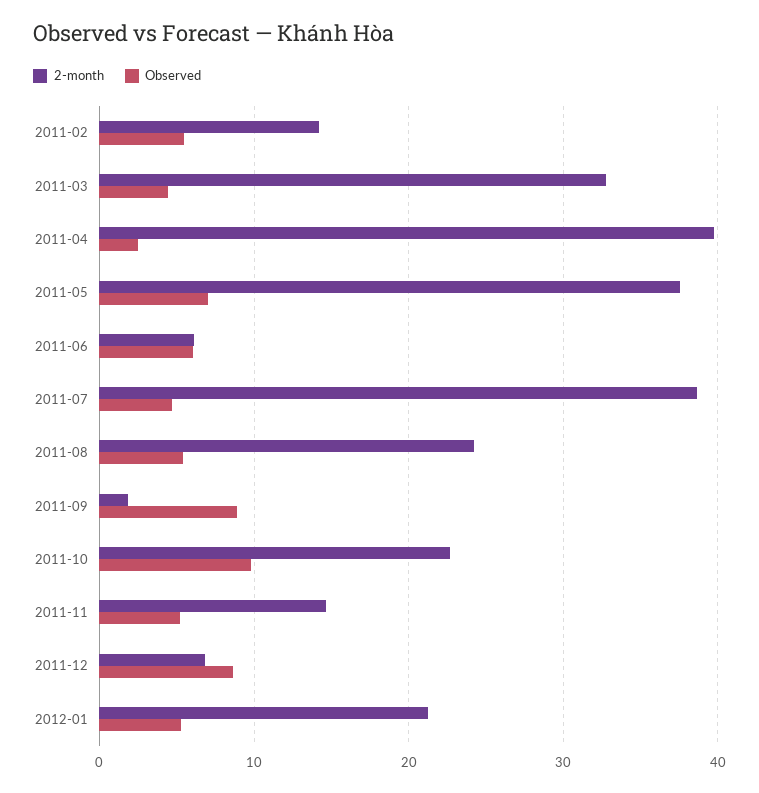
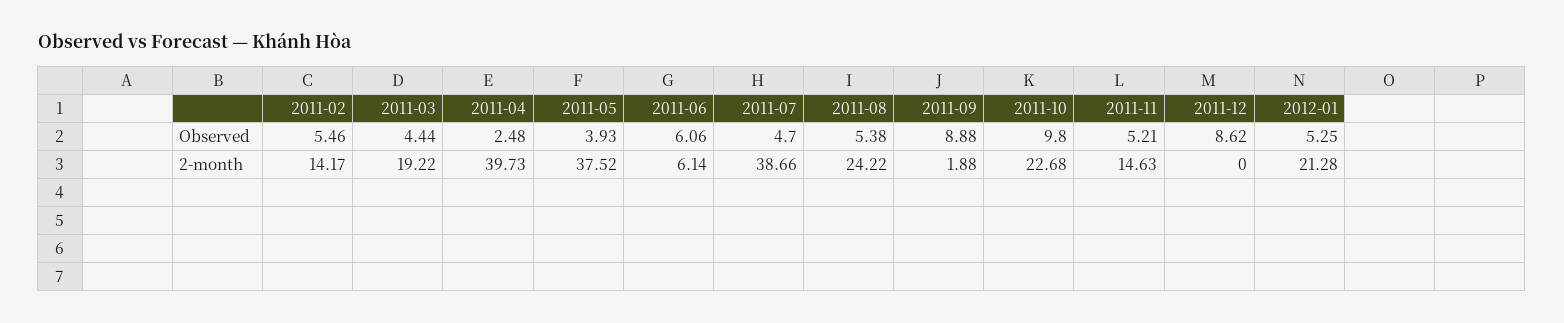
2-month, 2011-03: 33 -> 19.22
Observed, 2011-05: 7 -> 3.93
2-month, 2011-12: 7 -> 0

